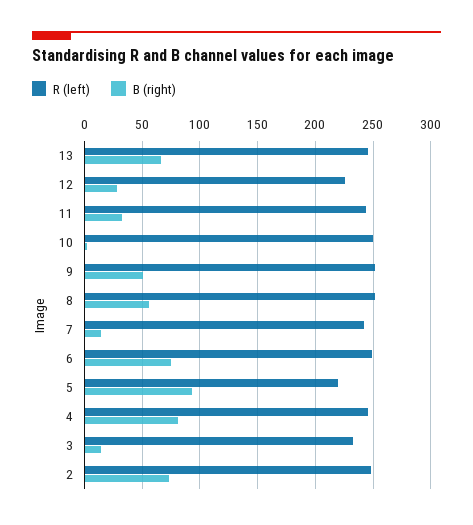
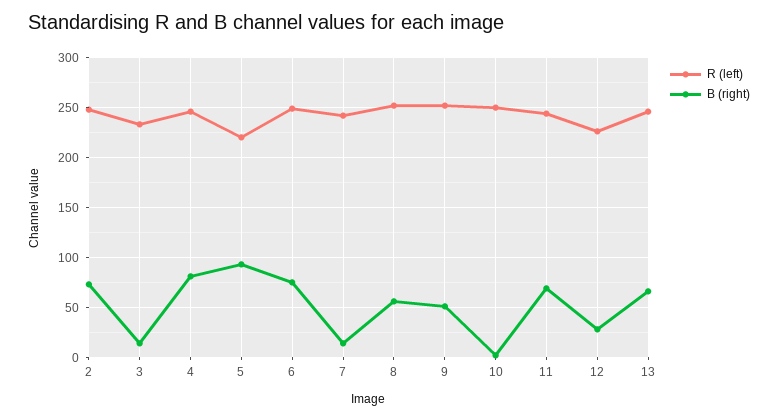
B (right), 11: 30 -> 70

